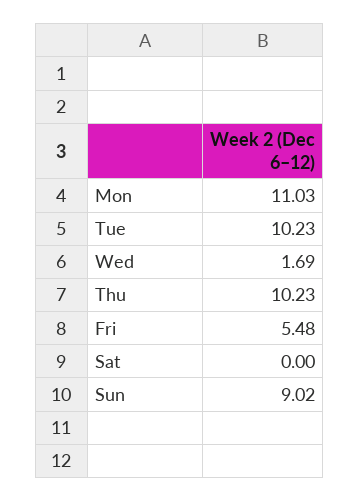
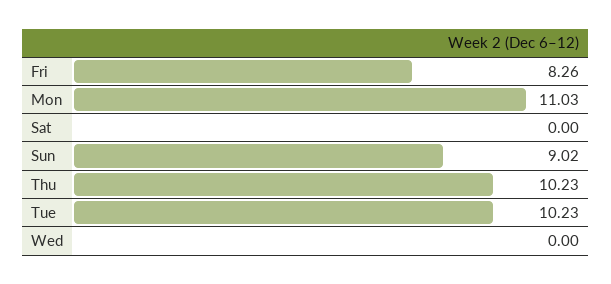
Wed: 1.69 -> 0
Fri: 5.48 -> 8.26

